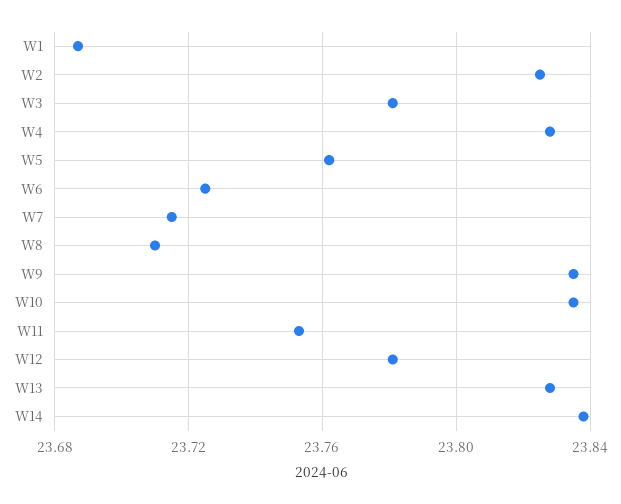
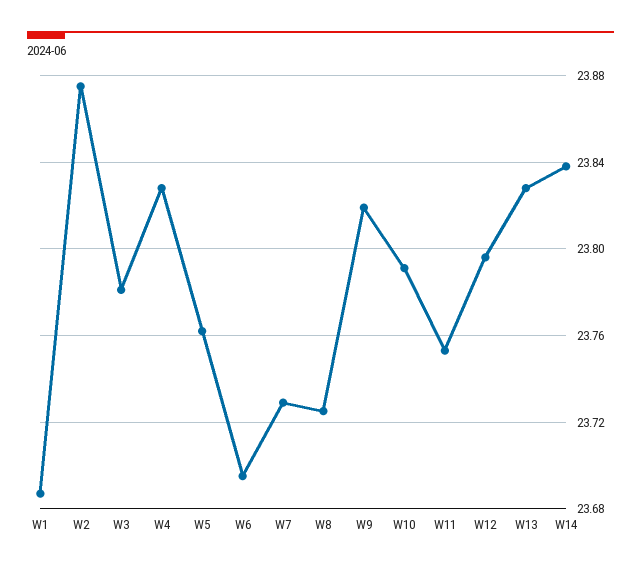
W2: 23.825 -> 23.875
W6: 23.725 -> 23.695
W7: 23.715 -> 23.73
W8: 23.71 -> 23.725
W9: 23.835 -> 23.82
W10: 23.835 -> 23.79
W12: 23.78 -> 23.795

